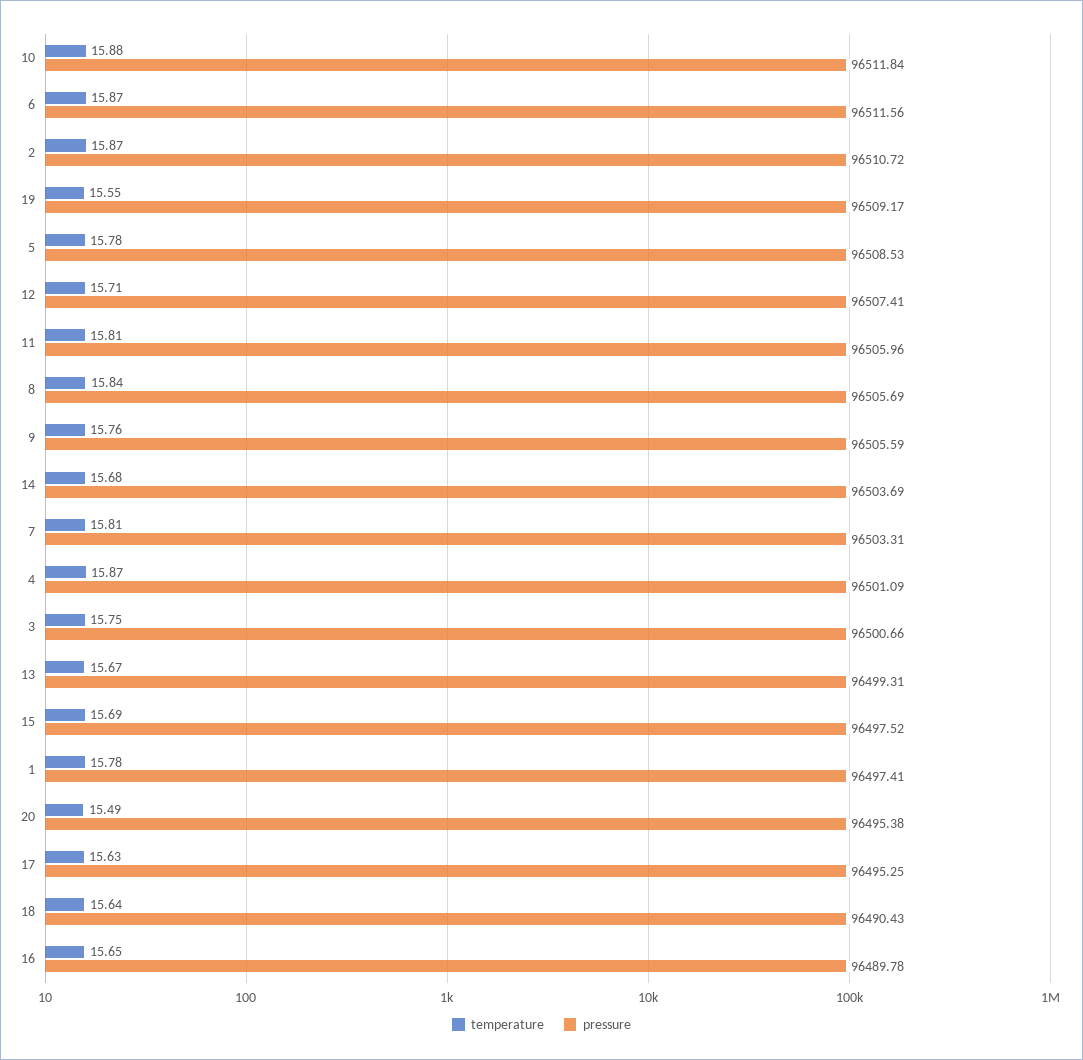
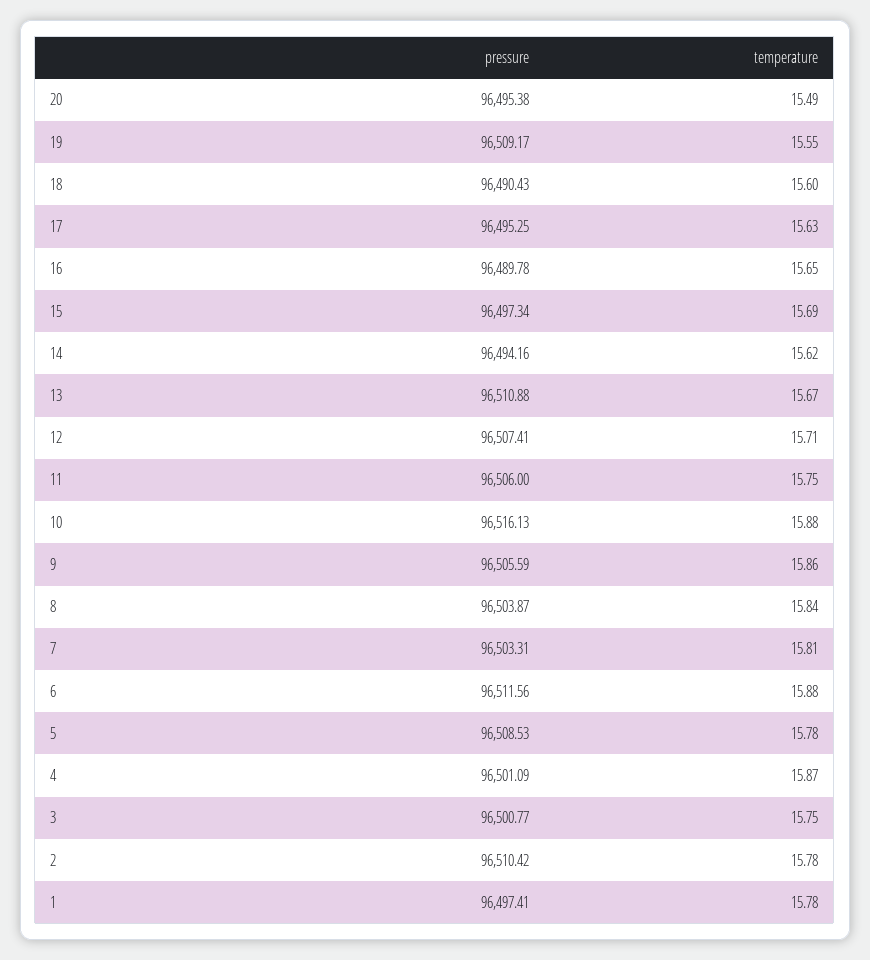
pressure, 10: 96511.84 -> 96516.13
temperature, 6: 15.87 -> 15.88
temperature, 2: 15.87 -> 15.78
pressure, 2: 96510.72 -> 96510.42
temperature, 11: 15.81 -> 15.75
pressure, 11: 96505.96 -> 96506
pressure, 8: 96505.69 -> 96503.87
temperature, 9: 15.76 -> 15.86
temperature, 14: 15.68 -> 15.62
pressure, 14: 96503.69 -> 96494.16
pressure, 3: 96500.66 -> 96500.77
pressure, 13: 96499.31 -> 96510.88
pressure, 15: 96497.52 -> 96497.34
temperature, 18: 15.64 -> 15.6

